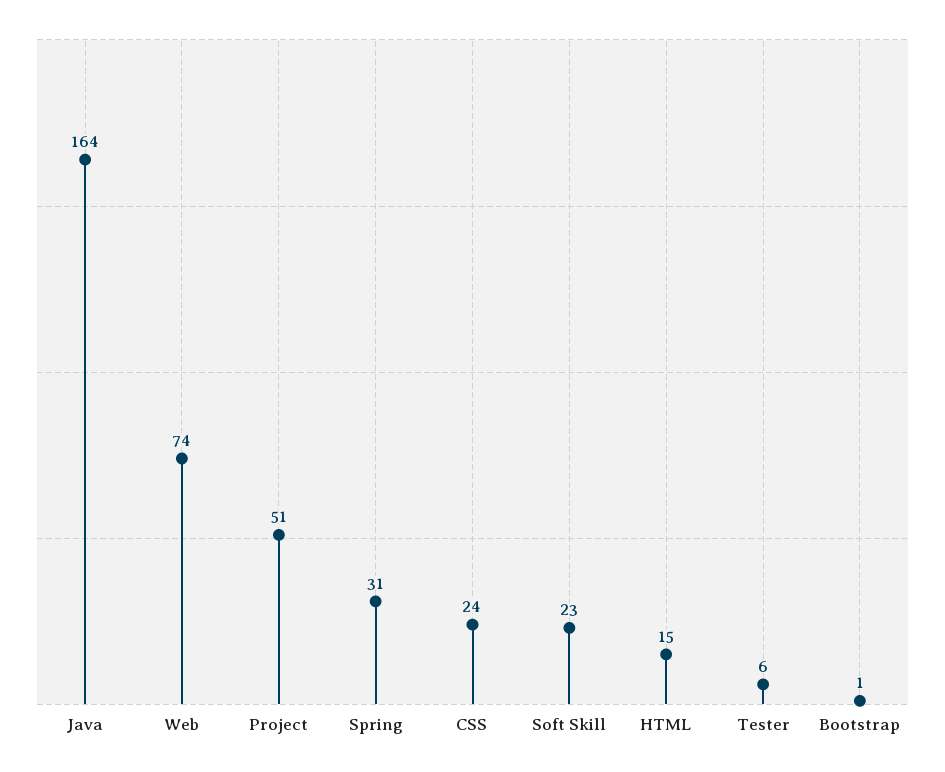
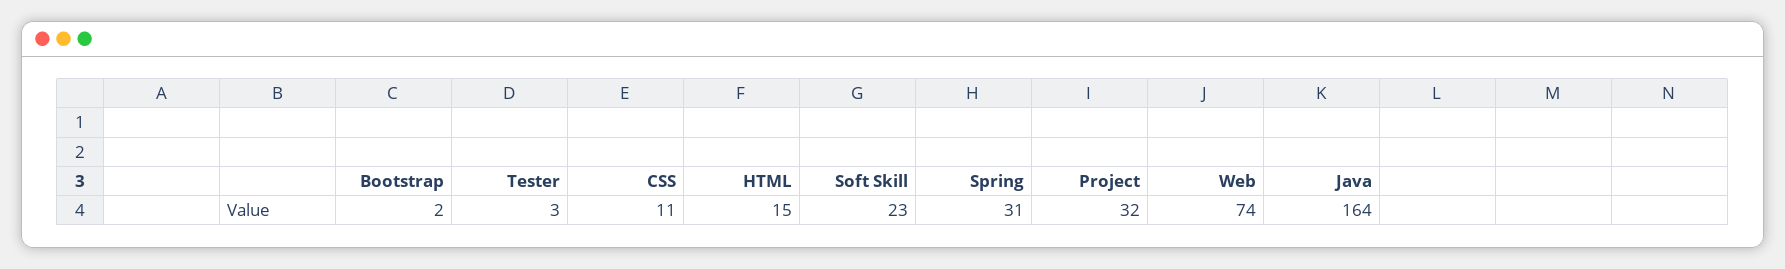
Project: 51 -> 32
CSS: 24 -> 11
Tester: 6 -> 3
Bootstrap: 1 -> 2

